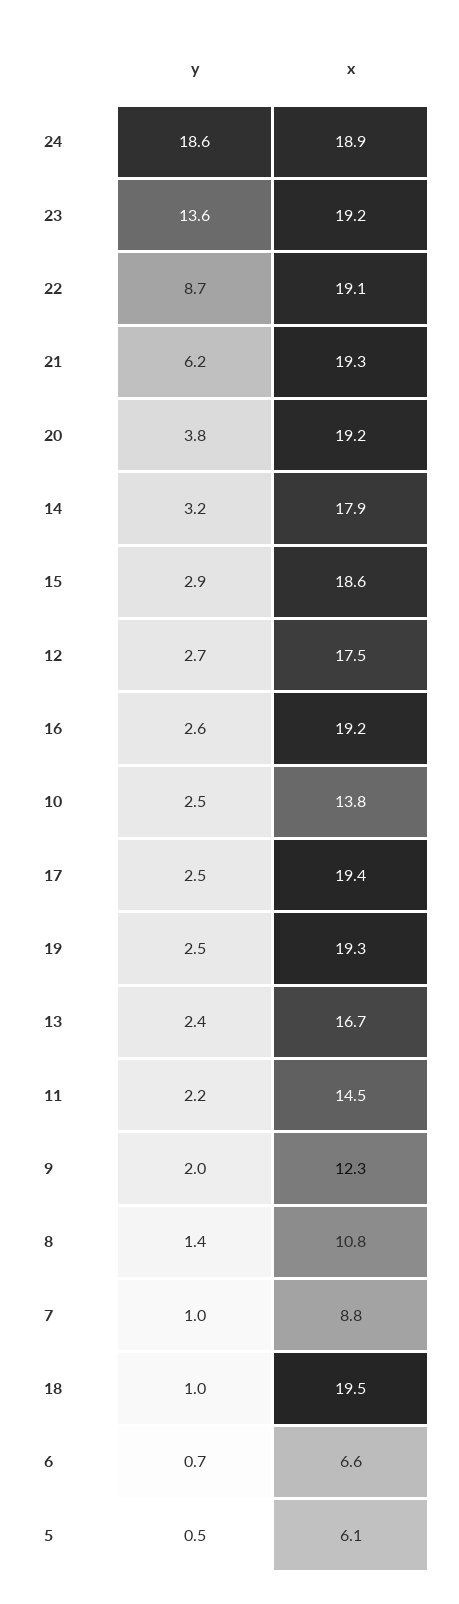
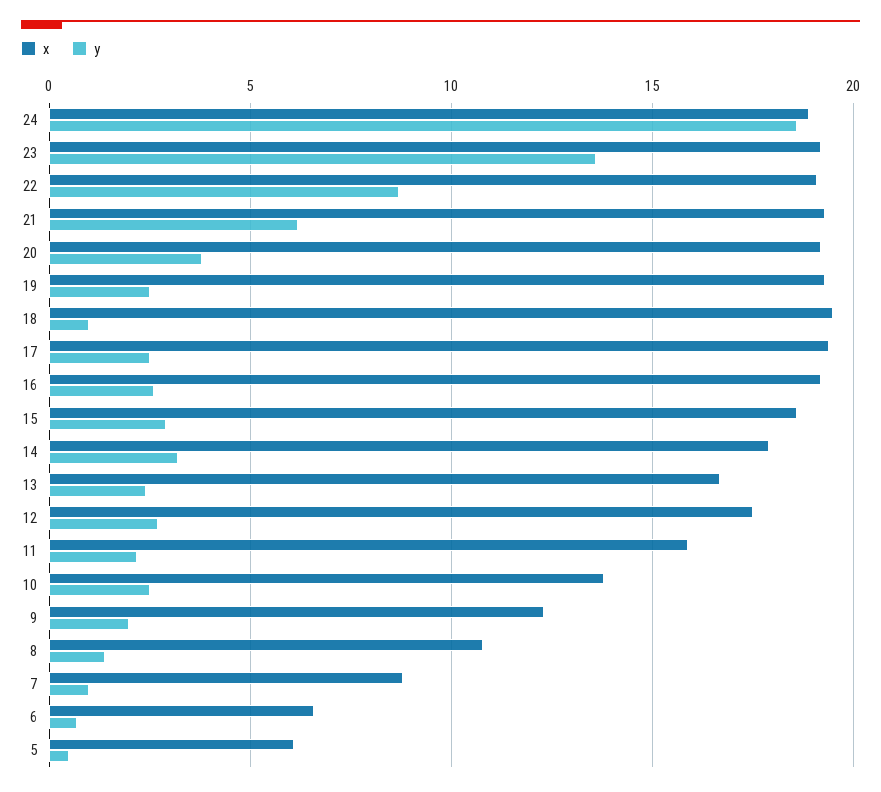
x, 11: 14.5 -> 16

